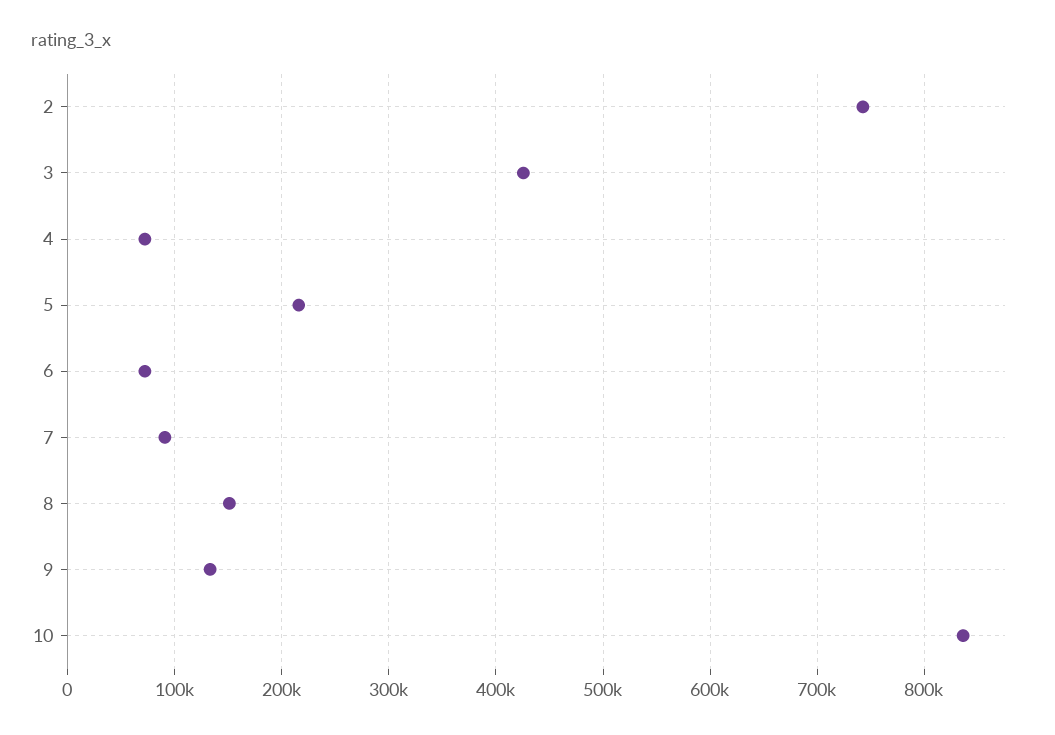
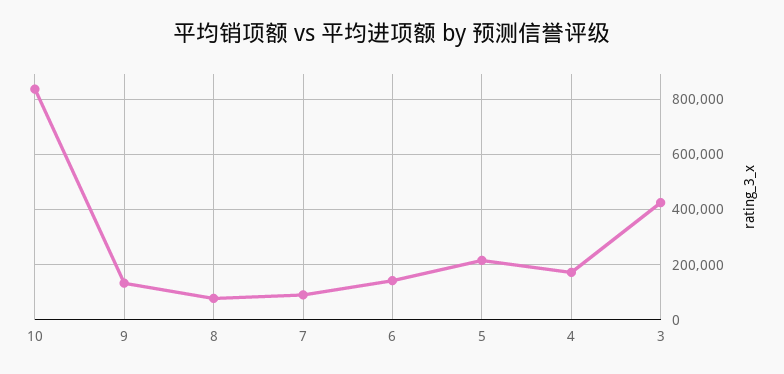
2: 740000 -> none
4: 70000 -> 175000
6: 70000 -> 150000
8: 150000 -> 75000

